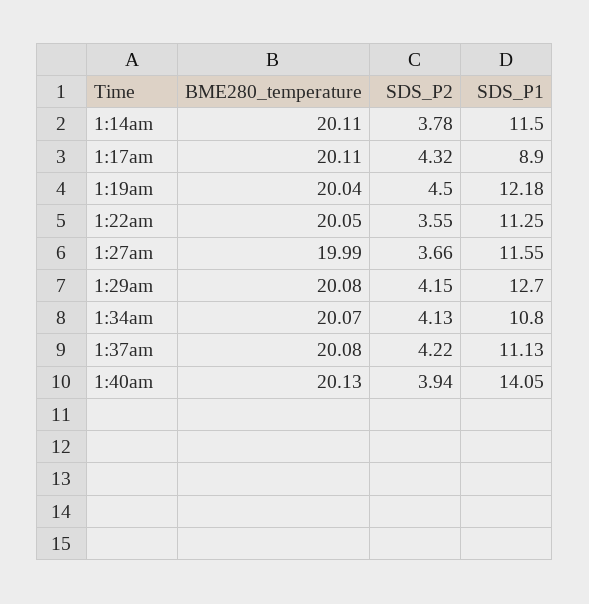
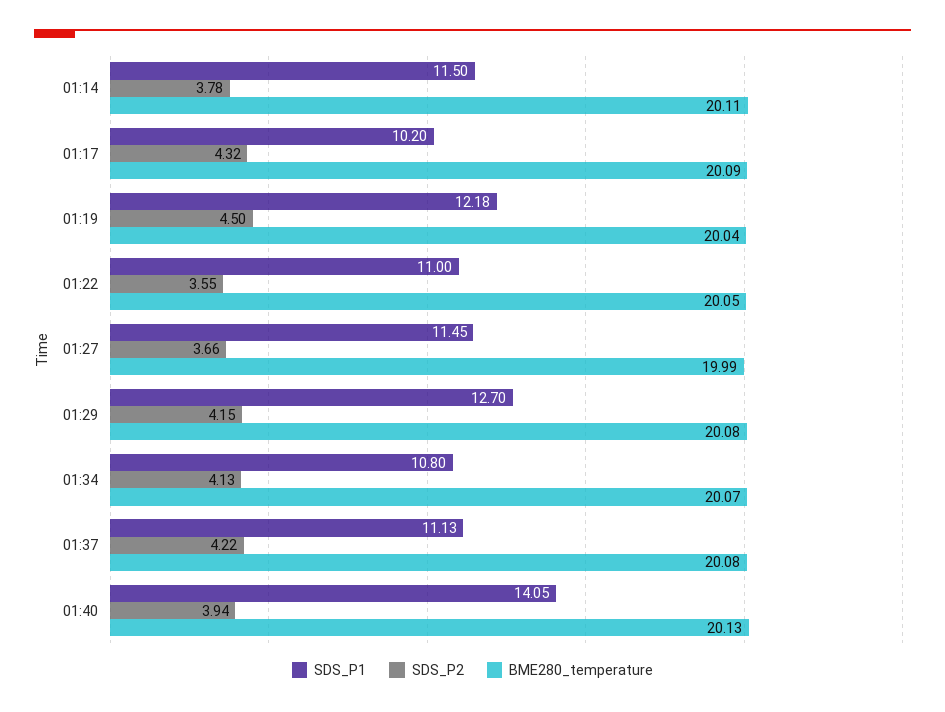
BME280_temperature, 1:17am: 20.11 -> 20.09
SDS_P1, 1:17am: 8.9 -> 10.2
SDS_P1, 1:22am: 11.25 -> 11
SDS_P1, 1:27am: 11.55 -> 11.45

